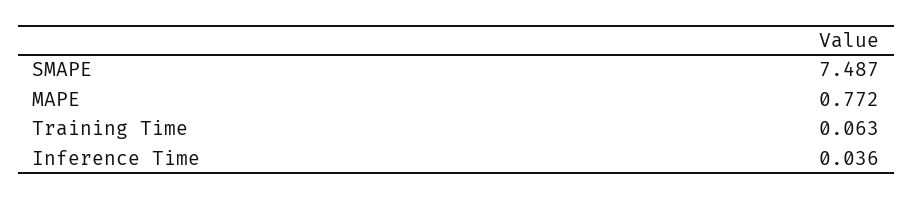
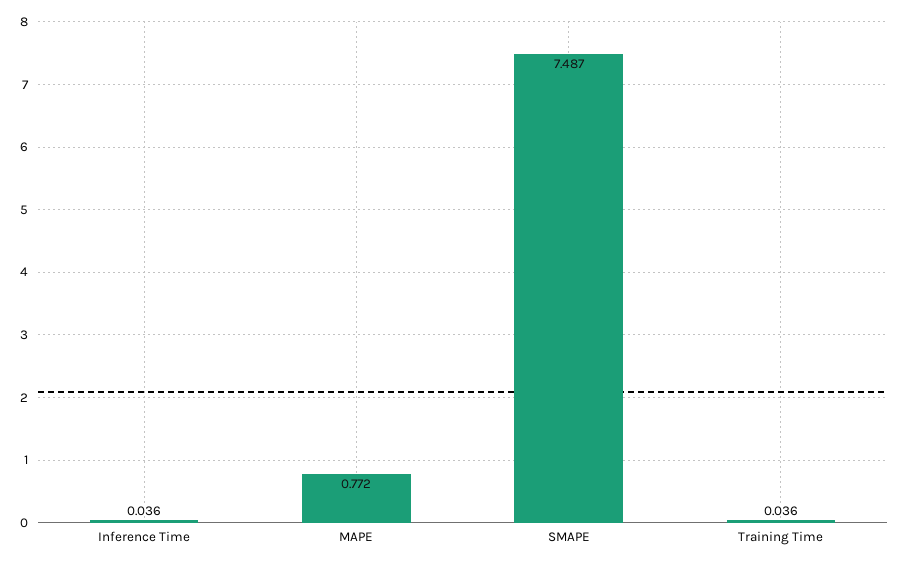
Training Time: 0.063 -> 0.036

